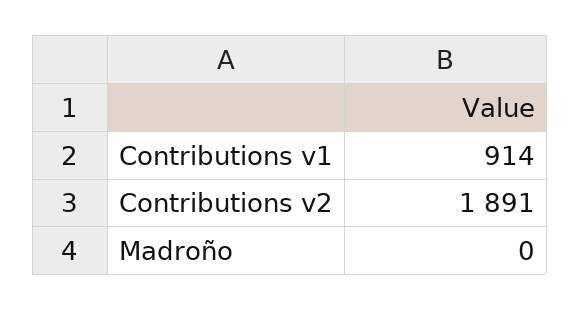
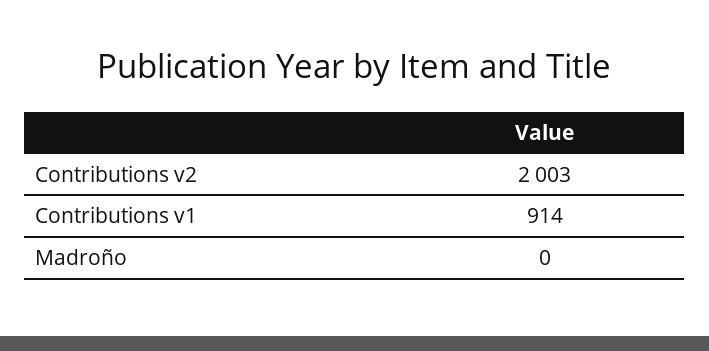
Contributions v2: 1891 -> 2003

